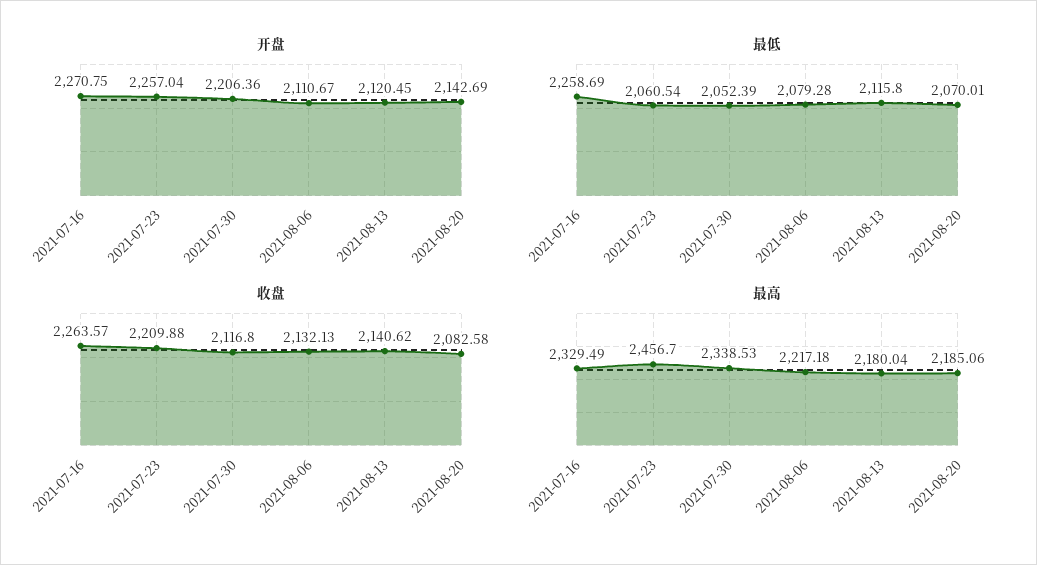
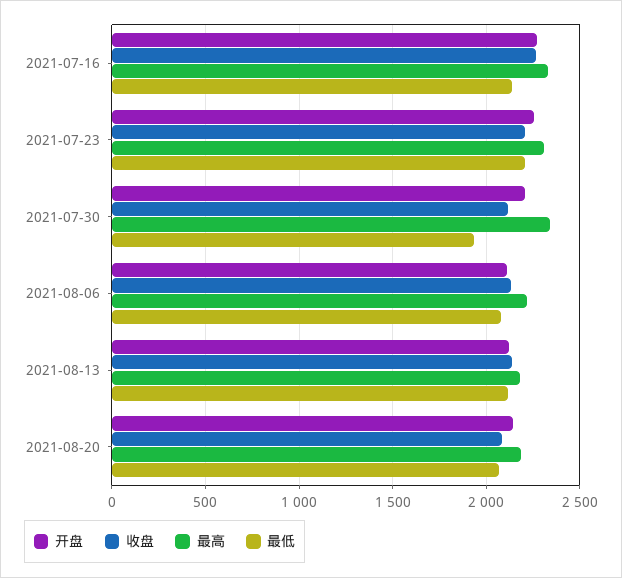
最低, 2021-07-16: 2258.69 -> 2150
最低, 2021-07-23: 2060.54 -> 2200
最低, 2021-07-30: 2052.39 -> 1950
最高, 2021-07-23: 2456.7 -> 2300

